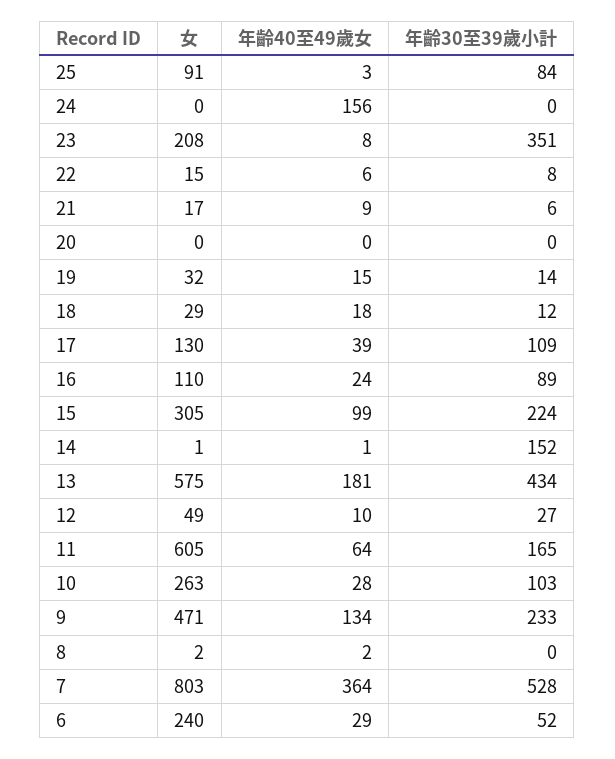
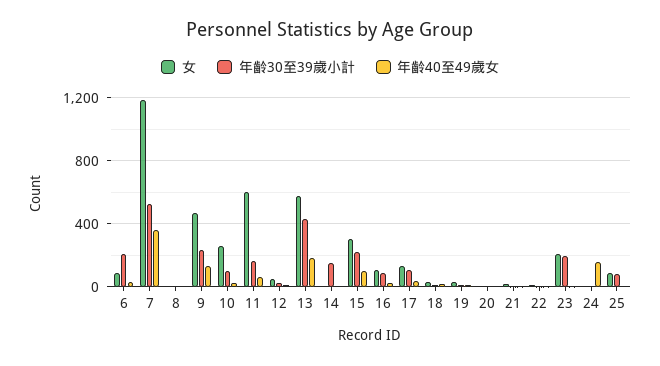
年齡30至39歲小計, 23: 351 -> 200
女, 7: 803 -> 1200
女, 6: 240 -> 100
年齡30至39歲小計, 6: 52 -> 200

